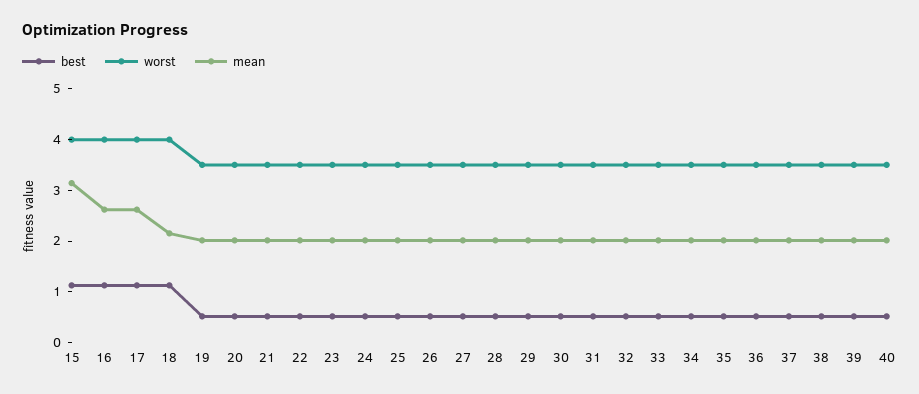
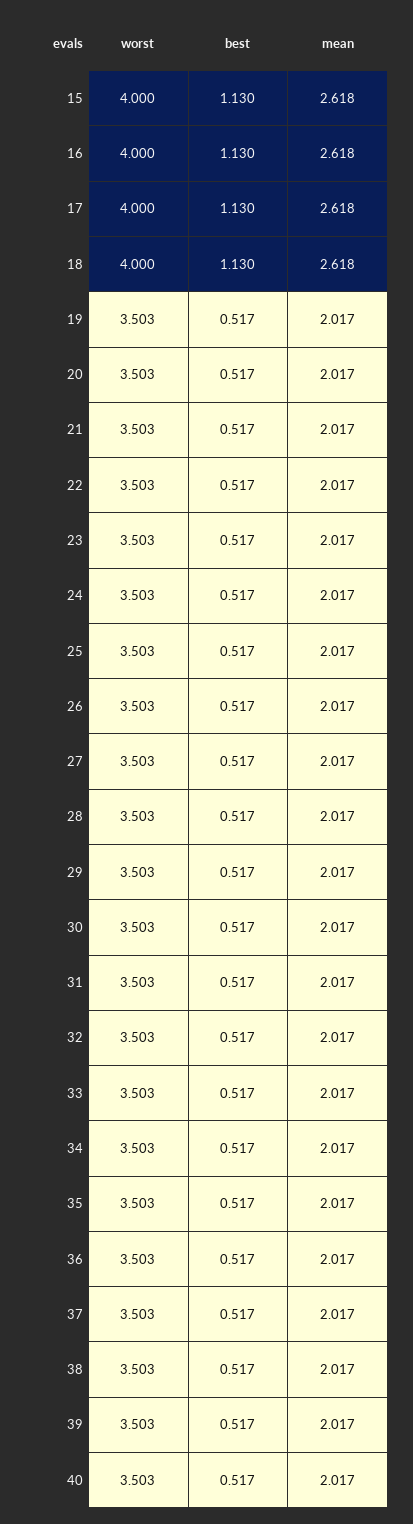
mean, 15: 3.2 -> 2.618
mean, 18: 2.2 -> 2.618

